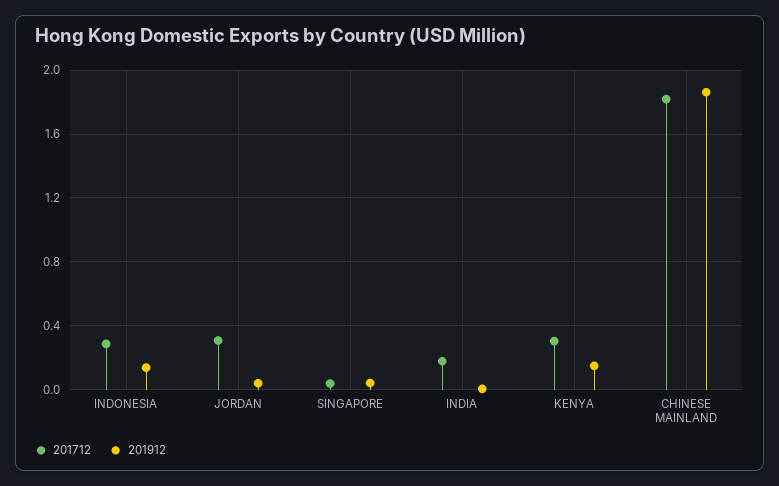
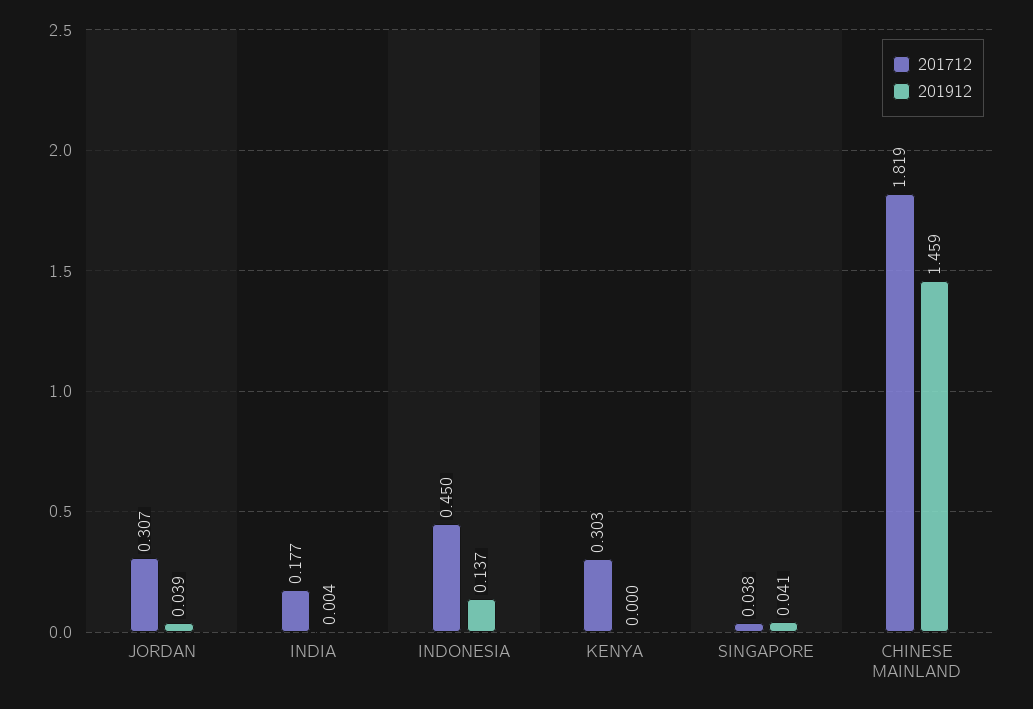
201712, INDONESIA: 0.3 -> 0.45
201912, KENYA: 0.15 -> 0
201912, CHINESE MAINLAND: 1.85 -> 1.459

